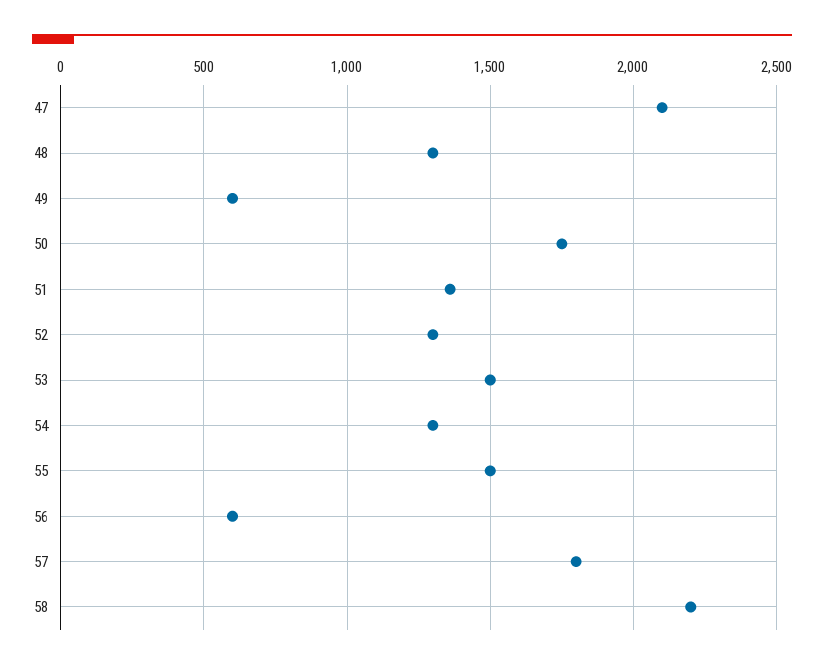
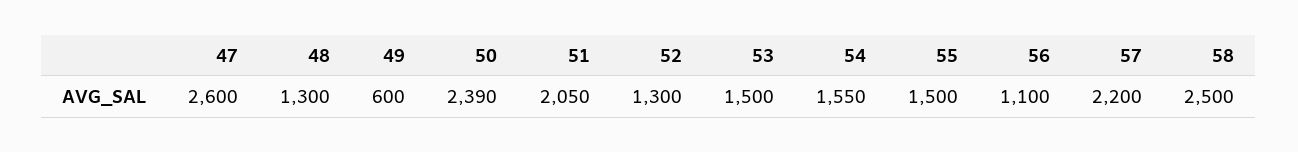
47: 2100 -> 2600
50: 1750 -> 2390
51: 1350 -> 2050
54: 1300 -> 1550
56: 600 -> 1100
57: 1800 -> 2200
58: 2200 -> 2500

